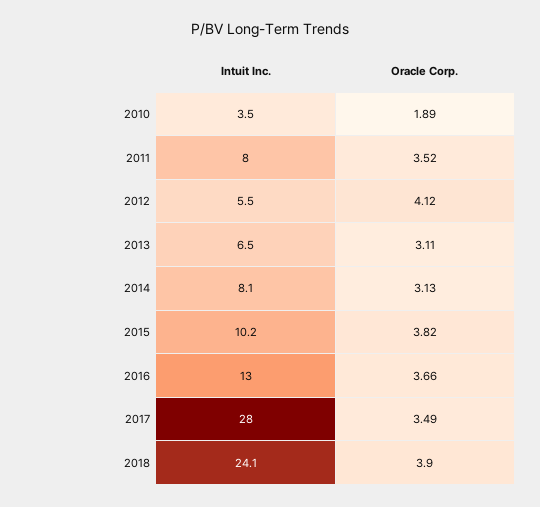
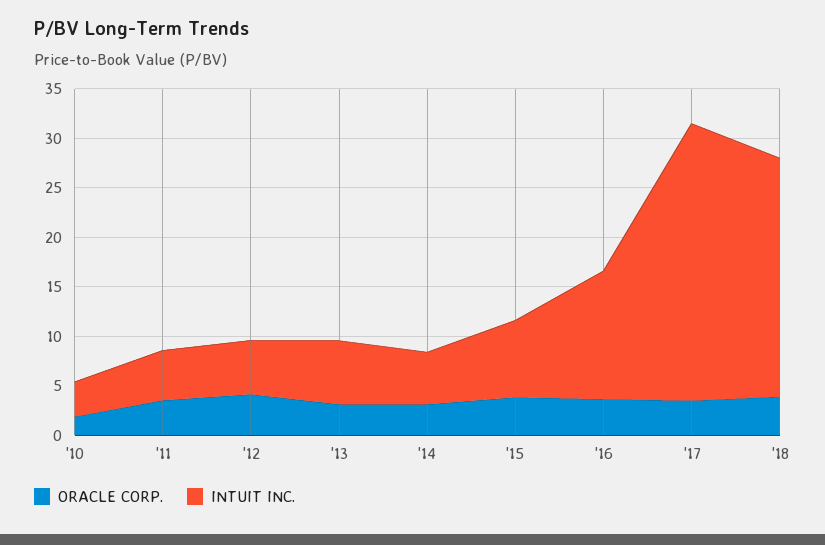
Intuit Inc., 2011: 8 -> 5
Intuit Inc., 2014: 8.1 -> 5
Intuit Inc., 2015: 10.2 -> 8

